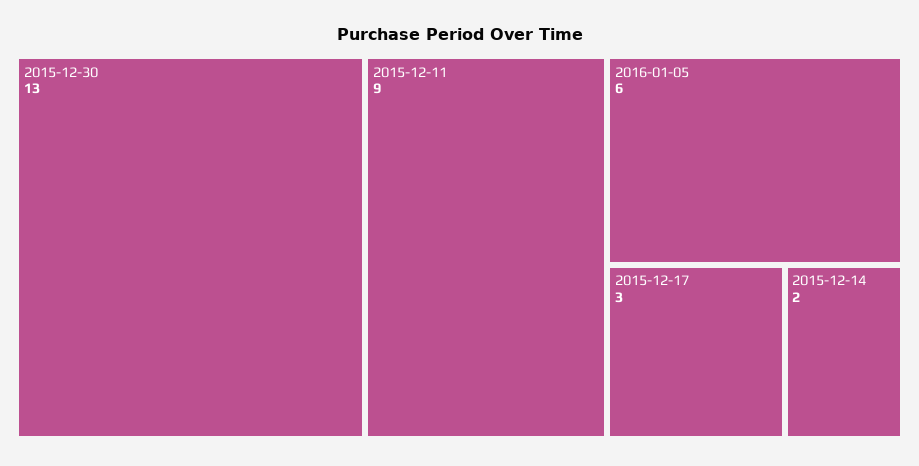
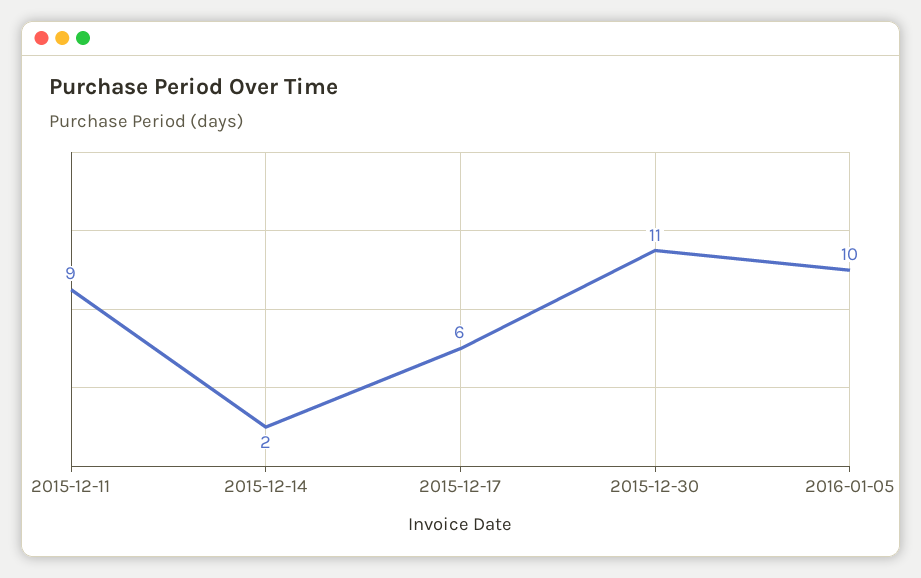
2015-12-30: 13 -> 11
2016-01-05: 6 -> 10
2015-12-17: 3 -> 6

